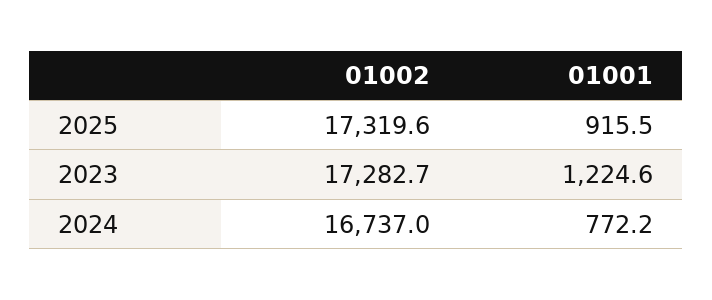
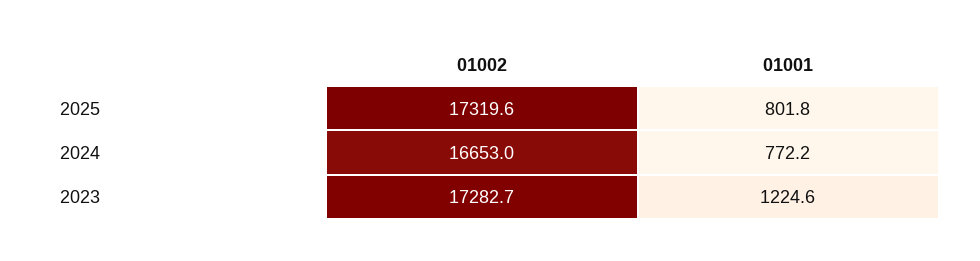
01001, 2025: 915.5 -> 801.8
01002, 2024: 16737 -> 16653

